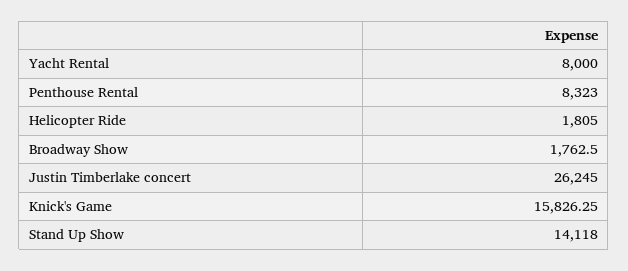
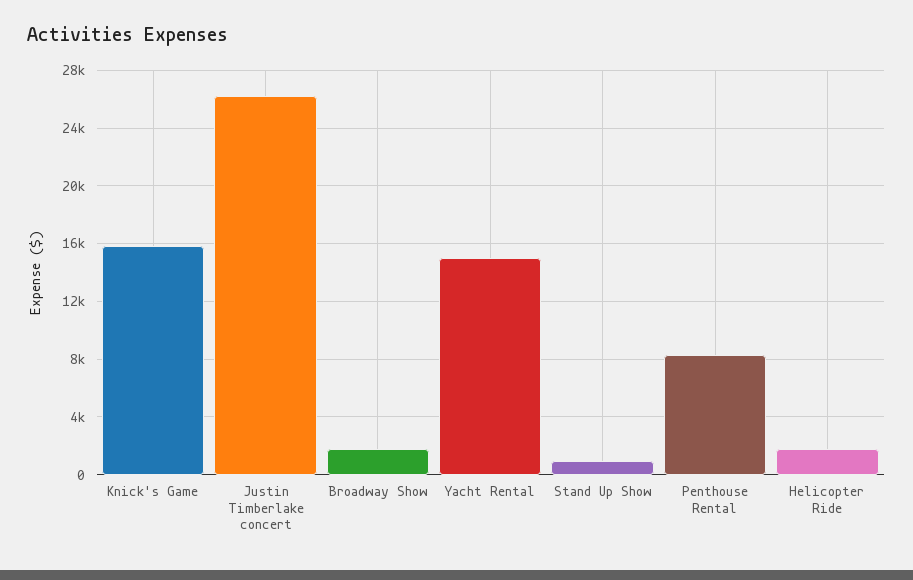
Yacht Rental: 8000 -> 15000
Stand Up Show: 14118 -> 1000

